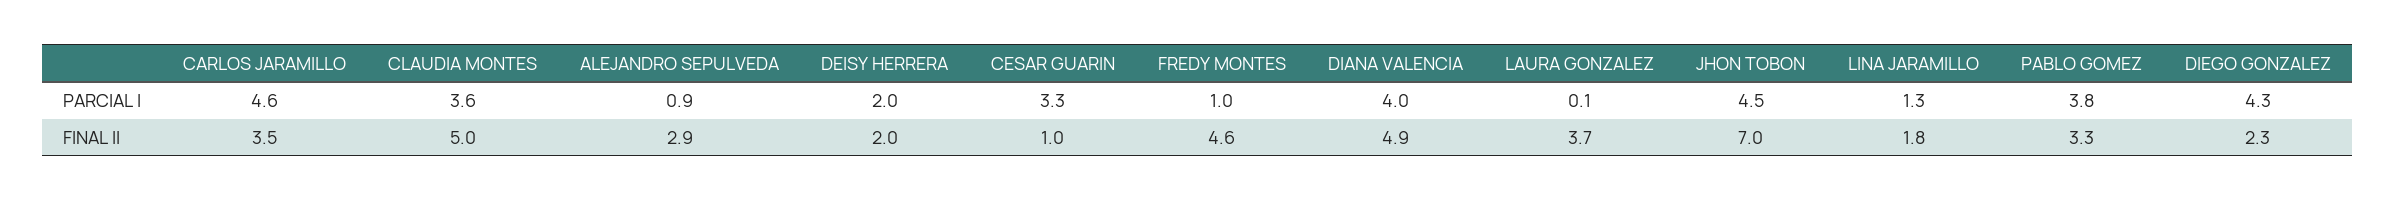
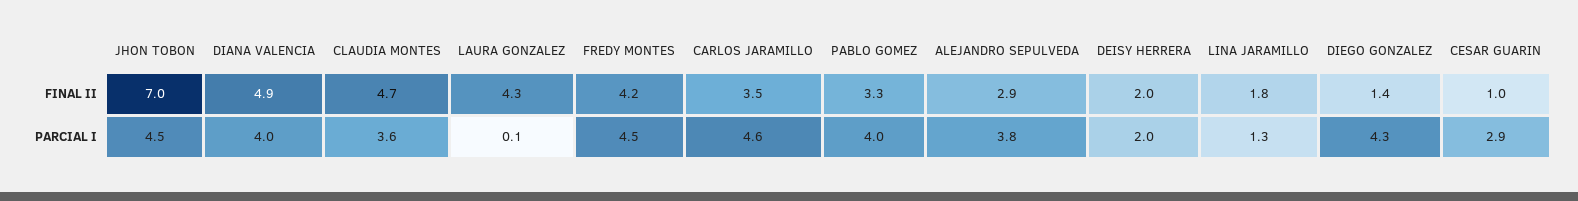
ALEJANDRO SEPULVEDA, PARCIAL I: 0.9 -> 3.8
CESAR GUARIN, PARCIAL I: 3.3 -> 2.9
FREDY MONTES, PARCIAL I: 1 -> 4.5
PABLO GOMEZ, PARCIAL I: 3.8 -> 4
CLAUDIA MONTES, FINAL II: 5 -> 4.7
FREDY MONTES, FINAL II: 4.6 -> 4.2
LAURA GONZALEZ, FINAL II: 3.7 -> 4.3
DIEGO GONZALEZ, FINAL II: 2.3 -> 1.4

